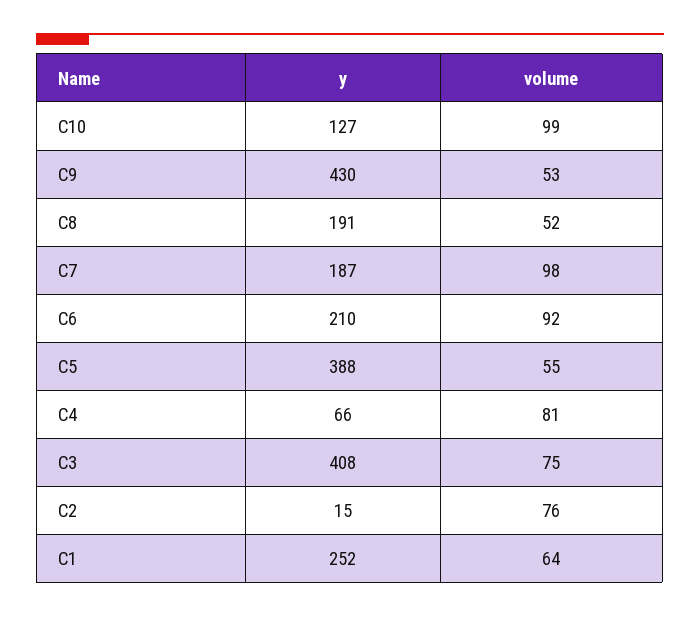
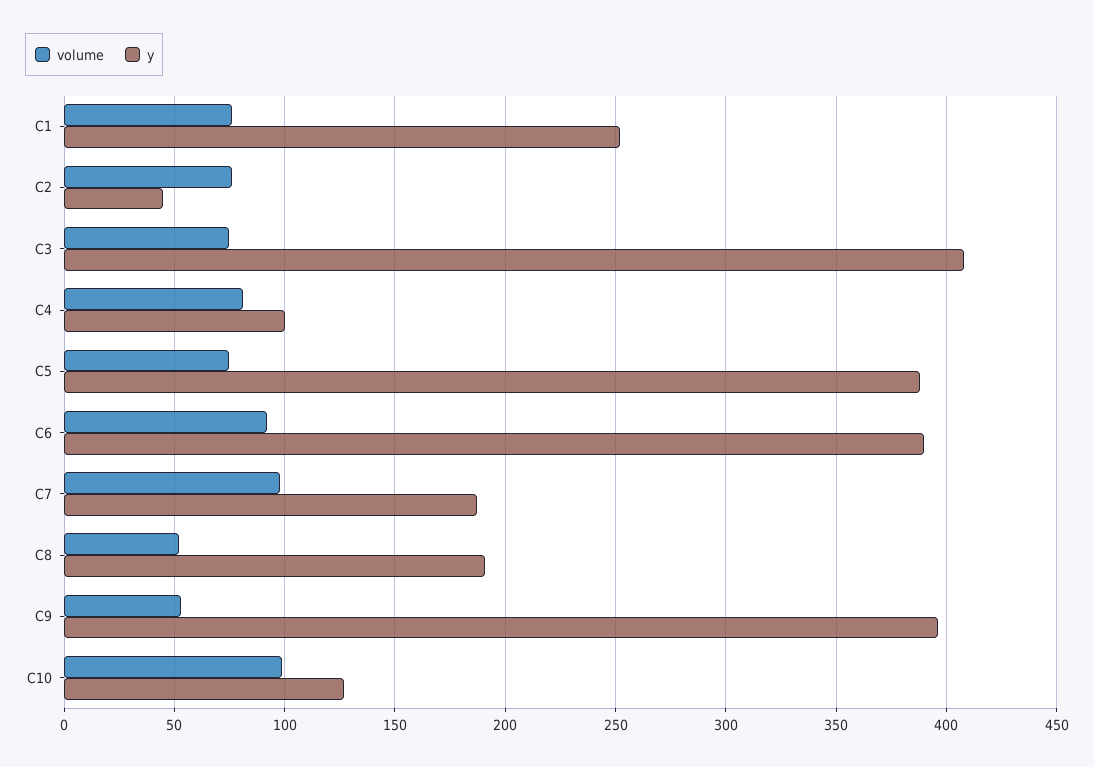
y, C9: 430 -> 395
y, C6: 210 -> 390
volume, C5: 55 -> 75
y, C4: 66 -> 100
y, C2: 15 -> 45
volume, C1: 64 -> 75

